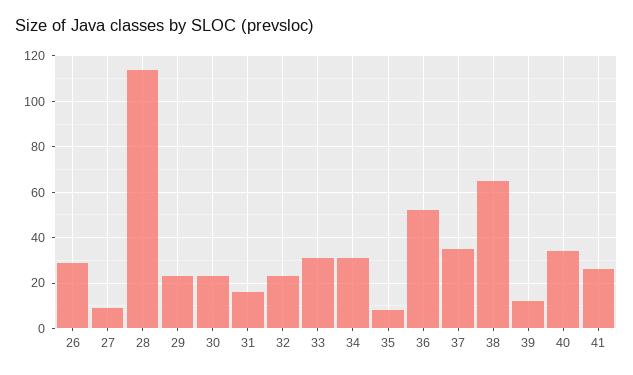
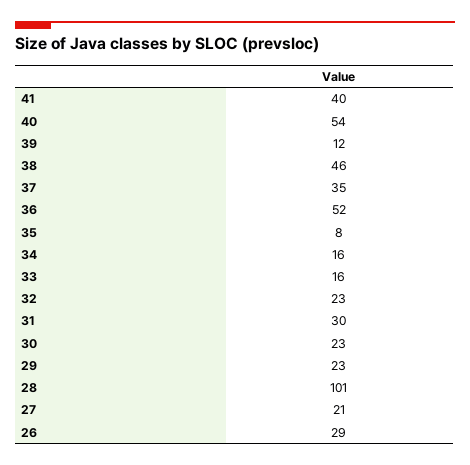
27: 10 -> 21
28: 115 -> 101
31: 15 -> 30
33: 30 -> 16
34: 30 -> 16
38: 65 -> 46
40: 35 -> 54
41: 25 -> 40

